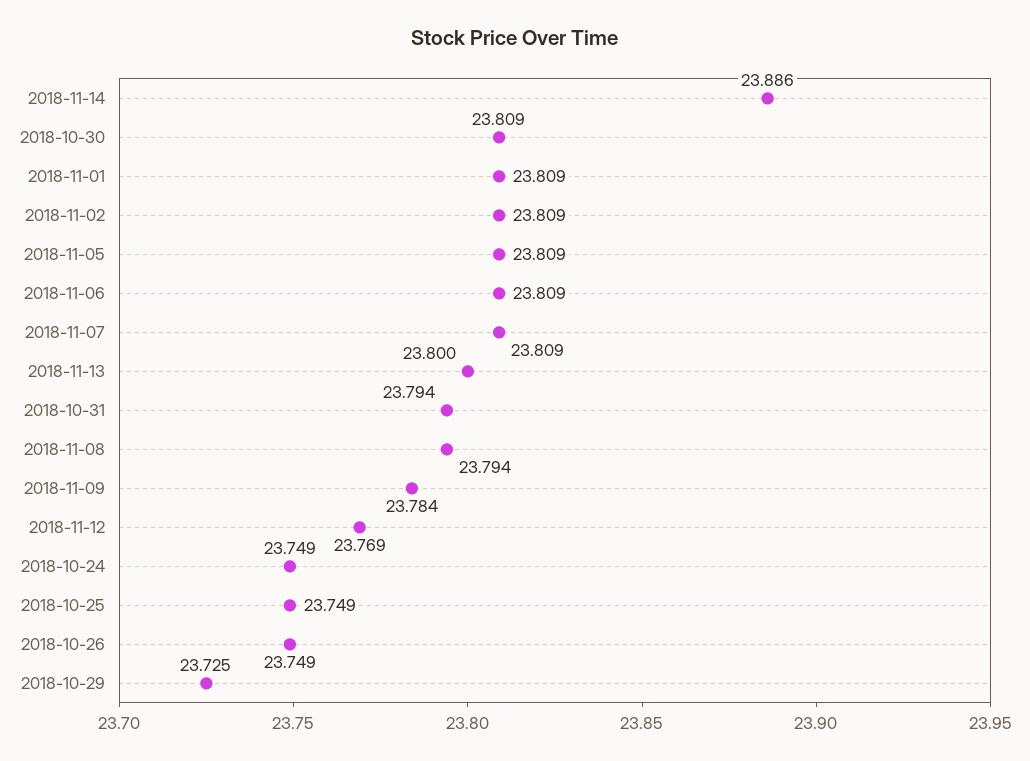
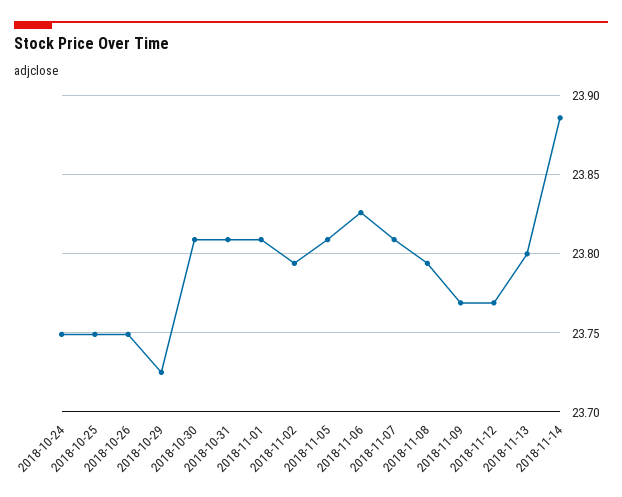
2018-11-02: 23.809 -> 23.795
2018-11-06: 23.809 -> 23.825
2018-10-31: 23.794 -> 23.81
2018-11-09: 23.784 -> 23.77

